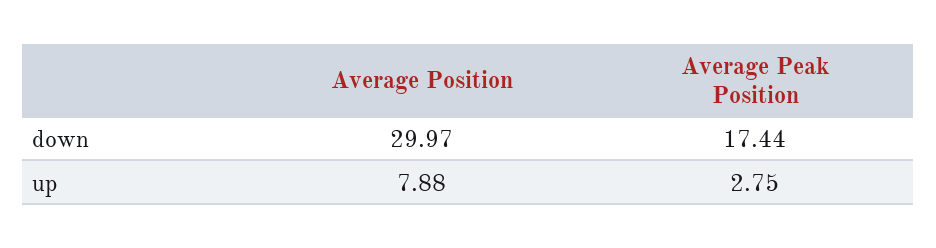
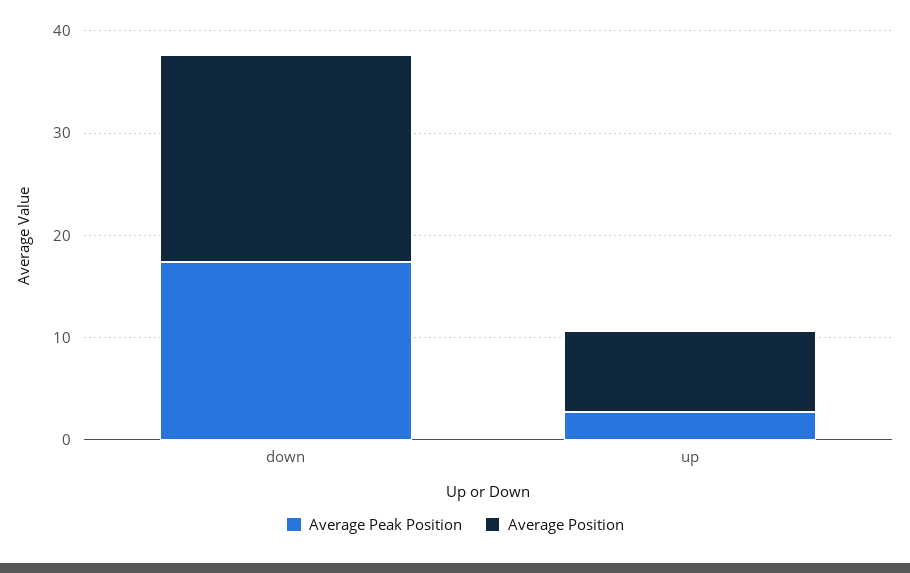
Average Position, down: 29.97 -> 20

